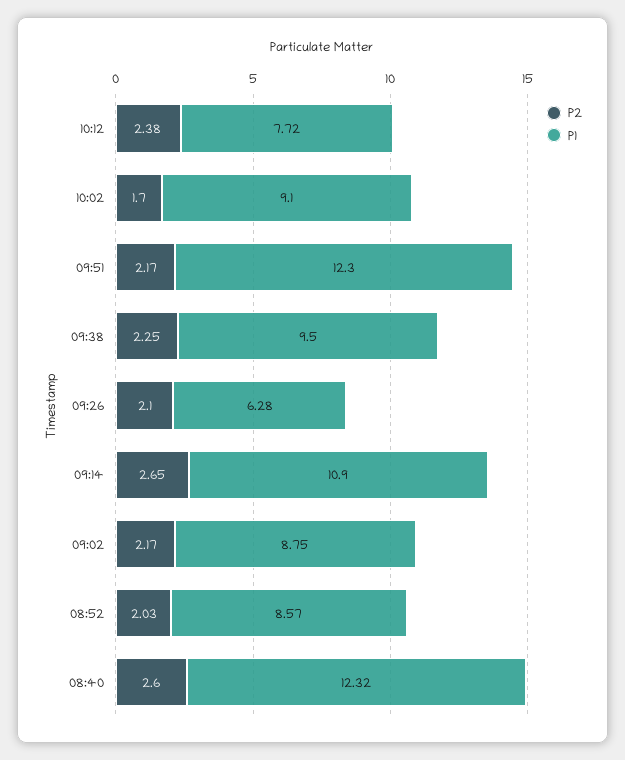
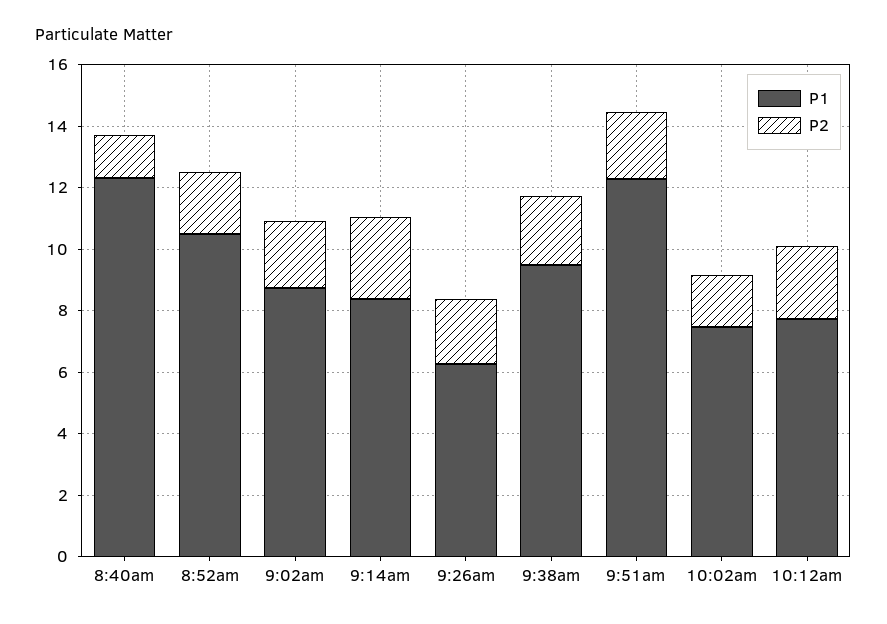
P1, 10:02: 9.1 -> 7.5
P1, 09:14: 10.9 -> 8.5
P1, 08:52: 8.57 -> 10.5
P2, 08:40: 2.6 -> 1.5

